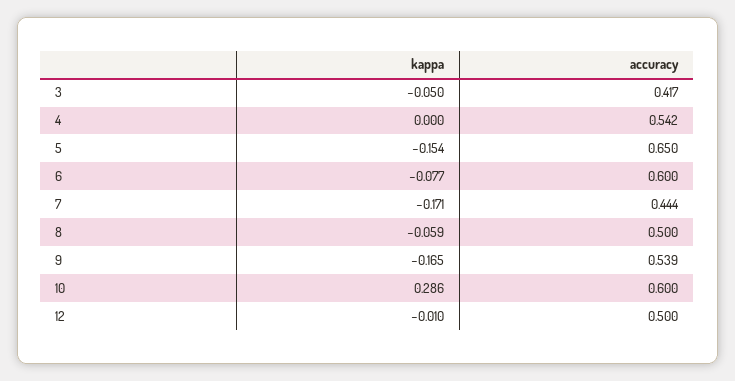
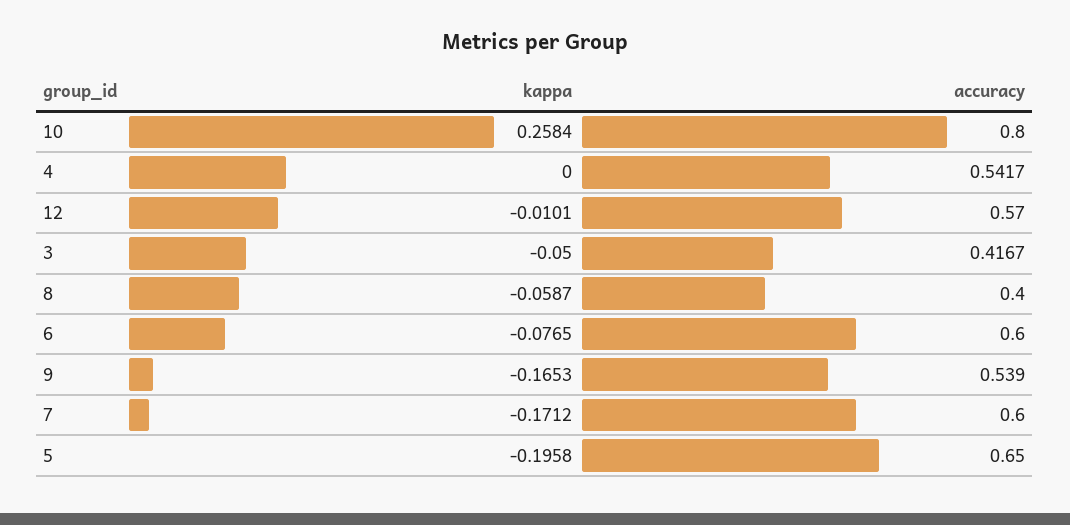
kappa, 5: -0.154 -> -0.1958
accuracy, 7: 0.444 -> 0.6
accuracy, 8: 0.5 -> 0.4
kappa, 10: 0.286 -> 0.2584
accuracy, 10: 0.6 -> 0.8
accuracy, 12: 0.5 -> 0.57

